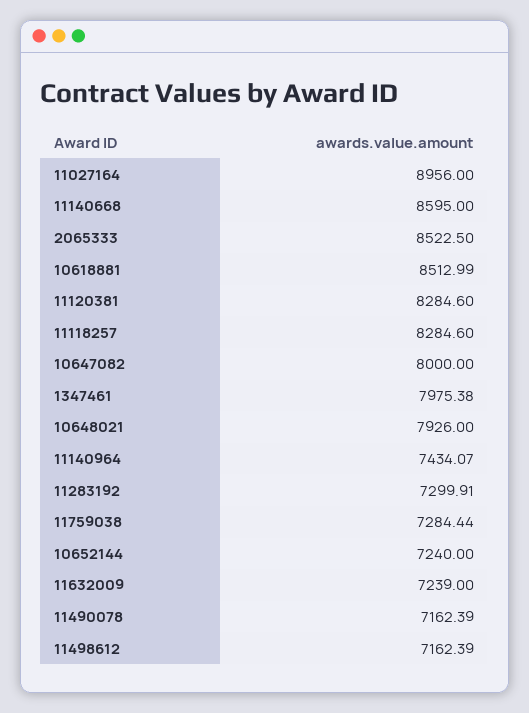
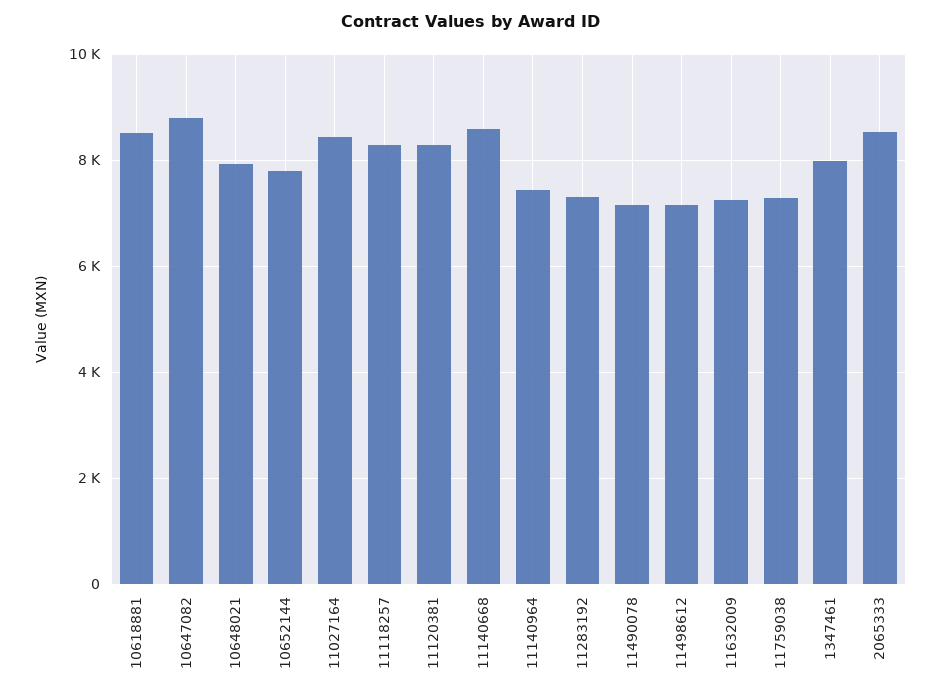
11027164: 8956 -> 8400
10647082: 8000 -> 8800
10652144: 7240 -> 7800

